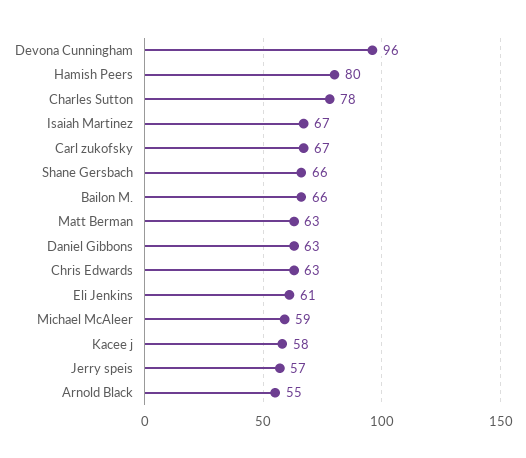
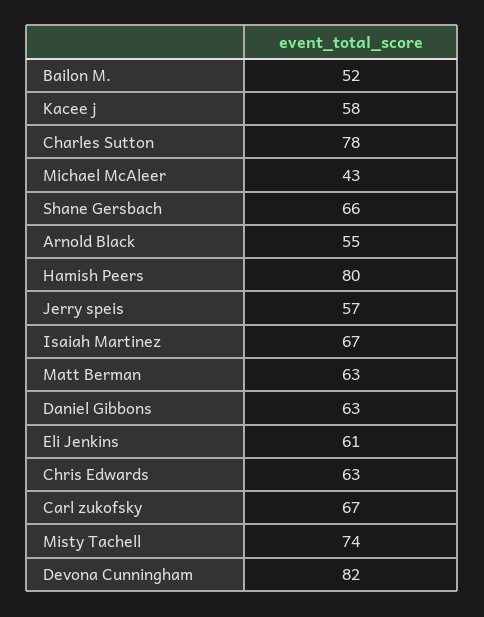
Devona Cunningham: 96 -> 82
Bailon M.: 66 -> 52
Michael McAleer: 59 -> 43
Misty Tachell: none -> 74

